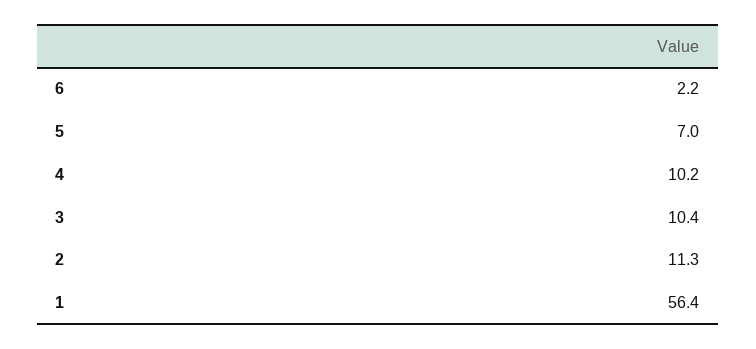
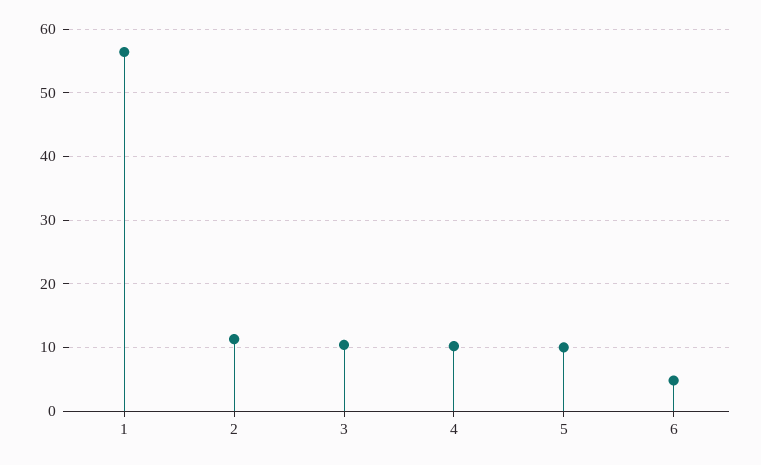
6: 2.2 -> 5
5: 7 -> 10

